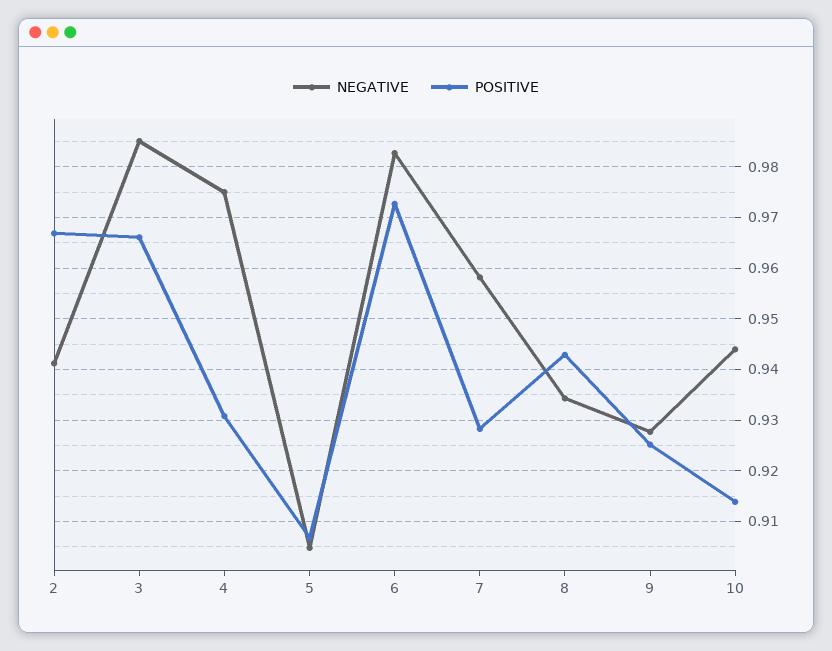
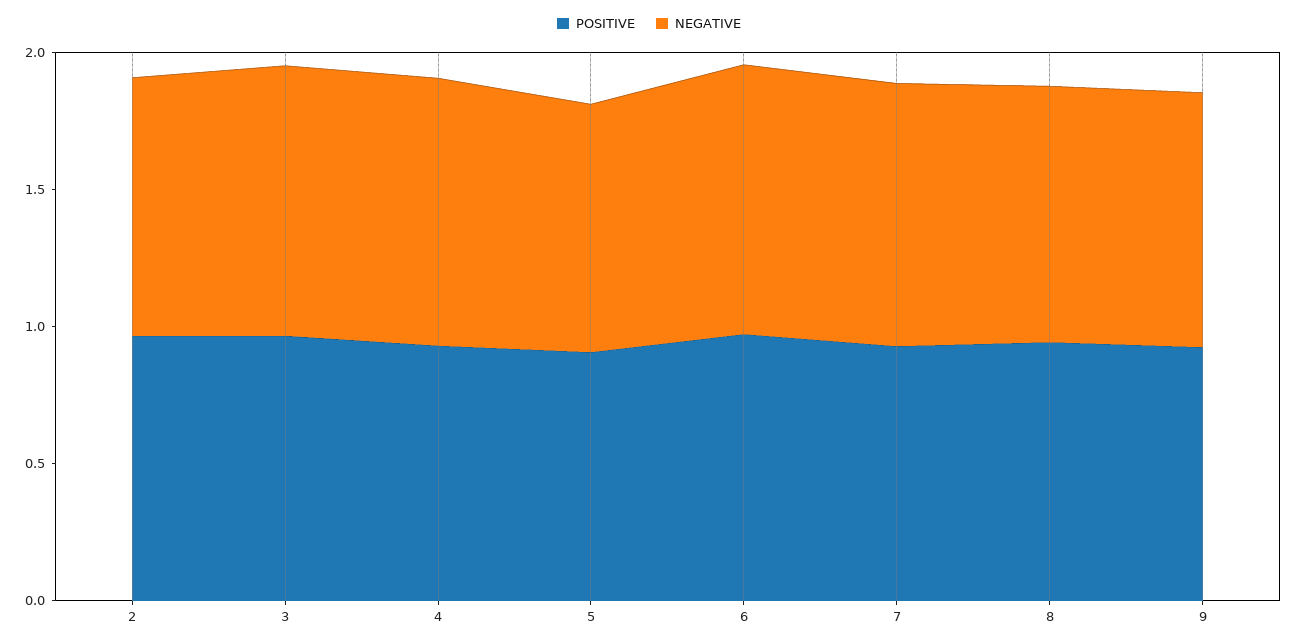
NEGATIVE, 10: 0.944 -> none
POSITIVE, 10: 0.914 -> none

